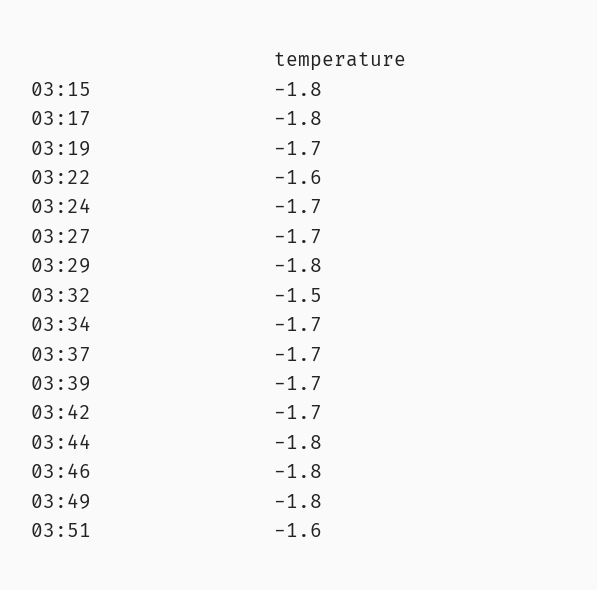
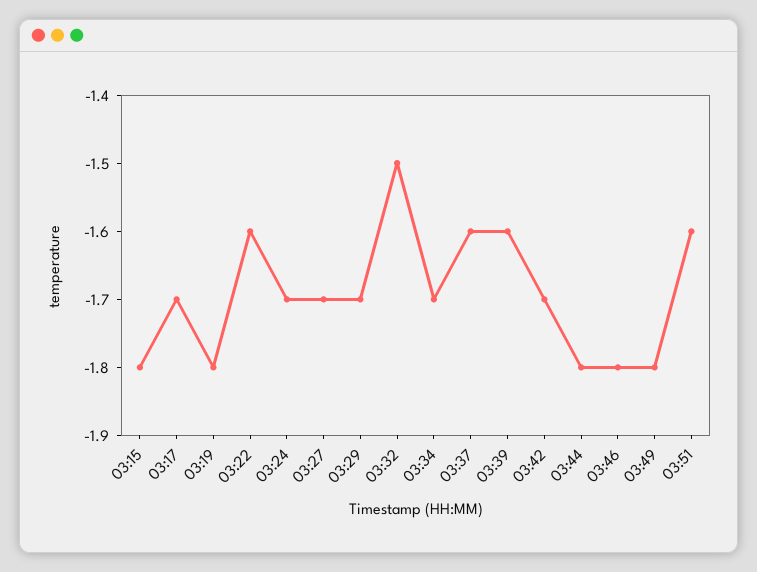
03:17: -1.8 -> -1.7
03:19: -1.7 -> -1.8
03:29: -1.8 -> -1.7
03:37: -1.7 -> -1.6
03:39: -1.7 -> -1.6

